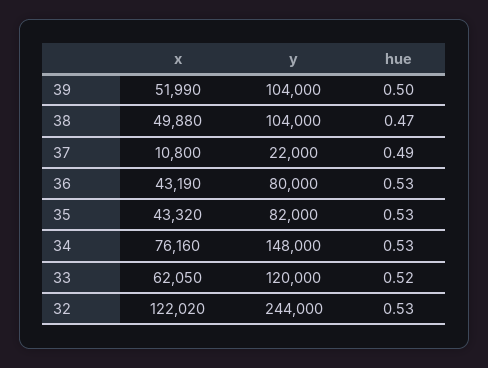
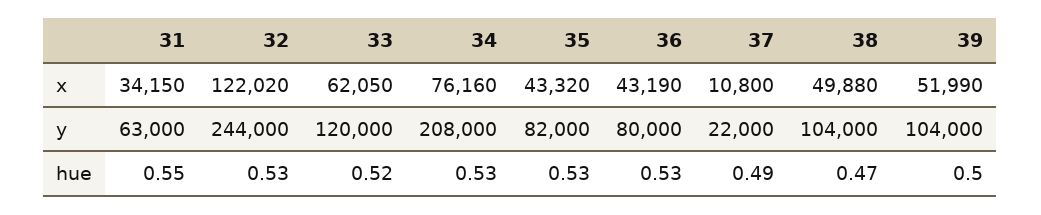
y, 34: 148000 -> 208000
x, 31: none -> 34150
y, 31: none -> 63000
hue, 31: none -> 0.55

